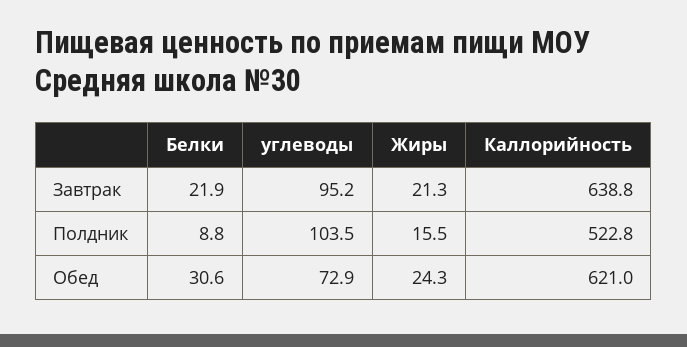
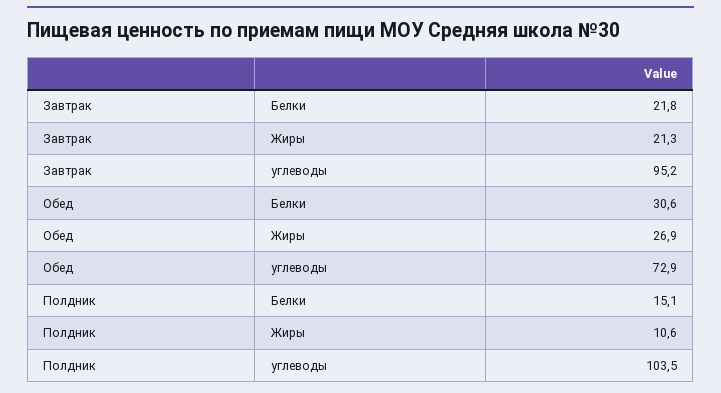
Белки, Завтрак: 21.9 -> 21.8
Каллорийность, Завтрак: 638.8 -> none
Белки, Полдник: 8.8 -> 15.1
Жиры, Полдник: 15.5 -> 10.6
Каллорийность, Полдник: 522.8 -> none
Жиры, Обед: 24.3 -> 26.9
Каллорийность, Обед: 621 -> none

